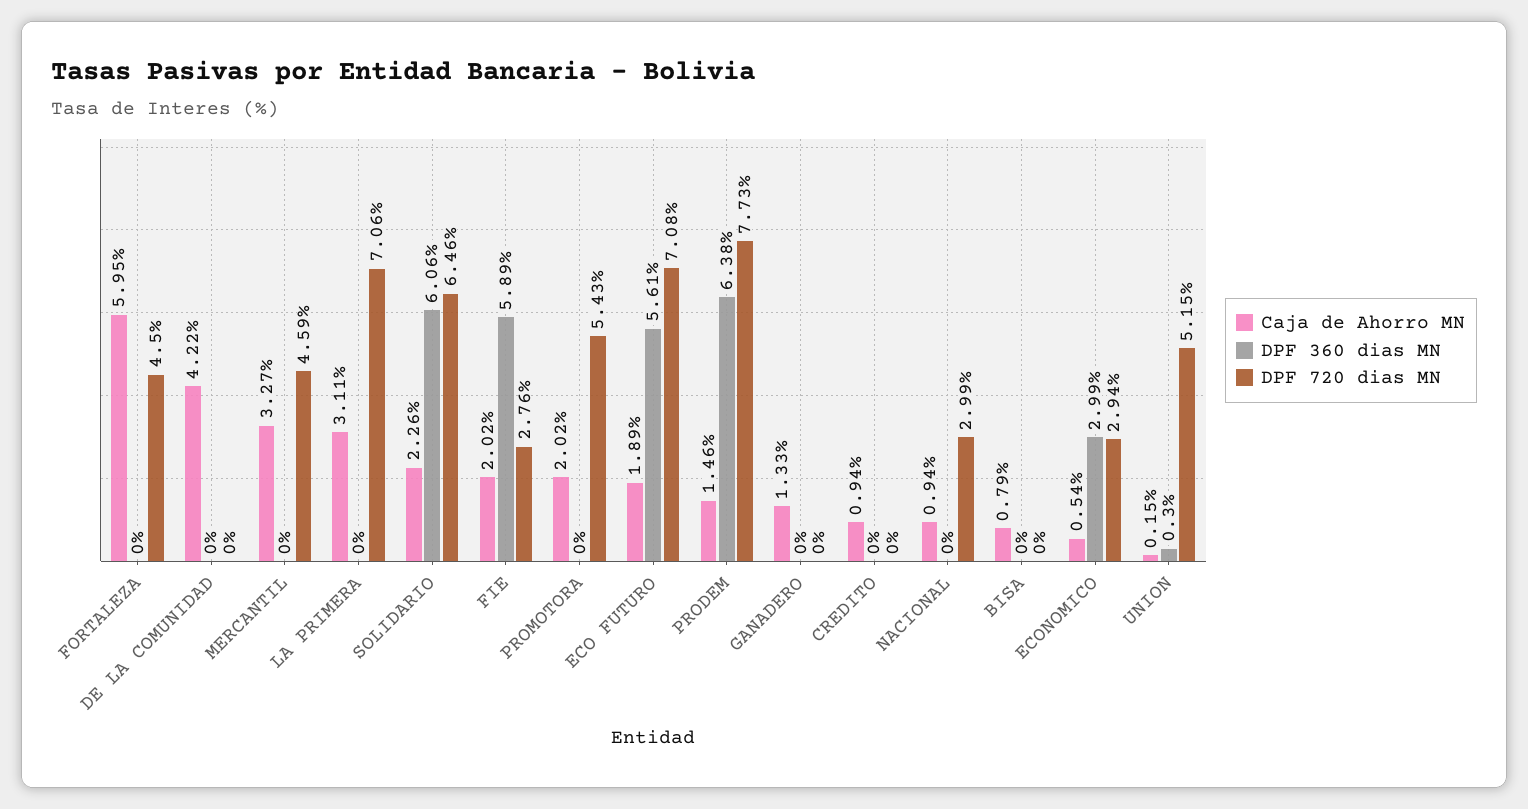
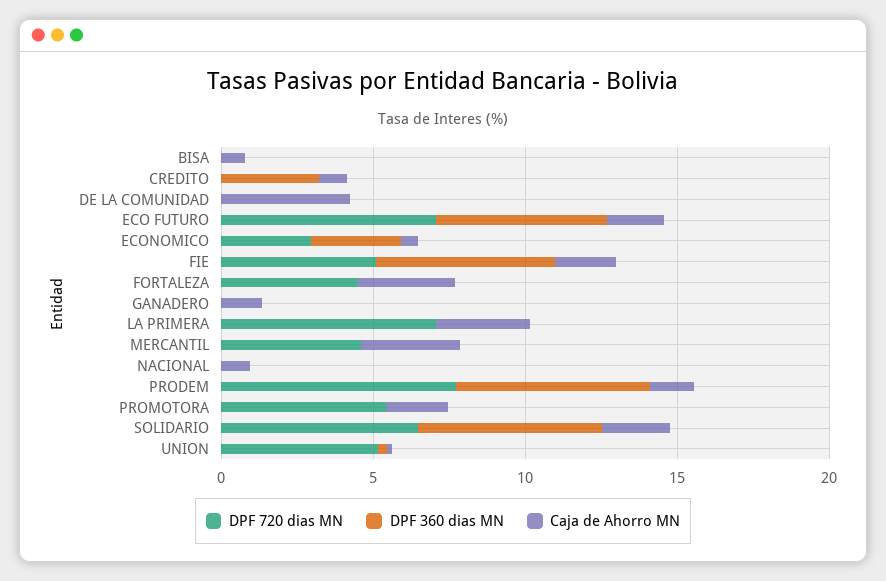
Caja de Ahorro MN, FORTALEZA: 5.95 -> 3
DPF 720 dias MN, FIE: 2.76 -> 5
DPF 360 dias MN, CREDITO: 0 -> 3
DPF 720 dias MN, NACIONAL: 2.99 -> 0

